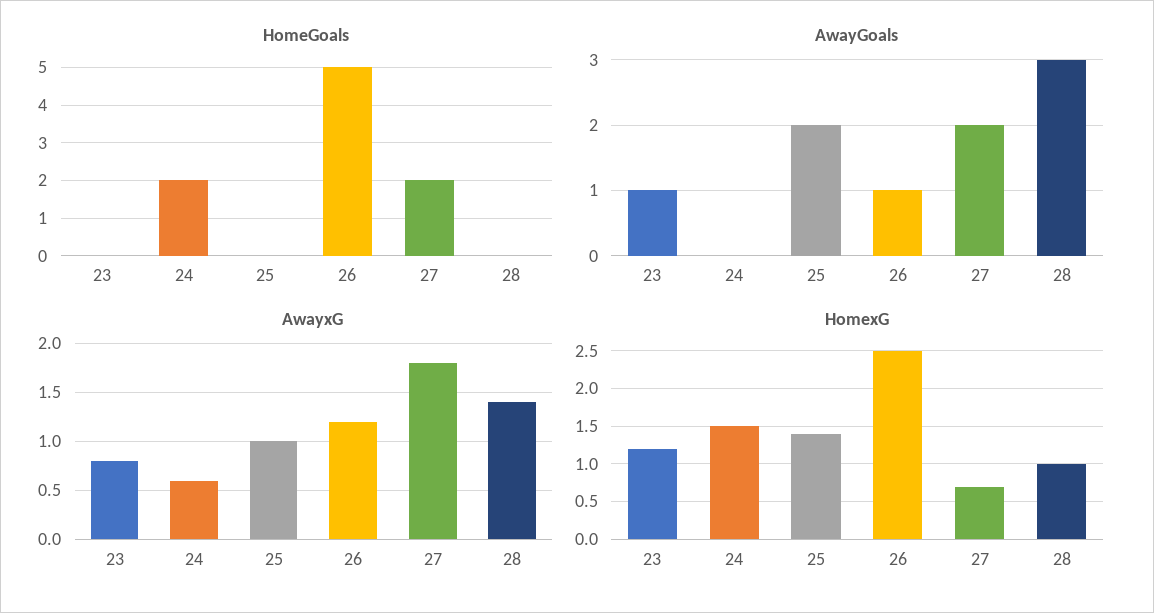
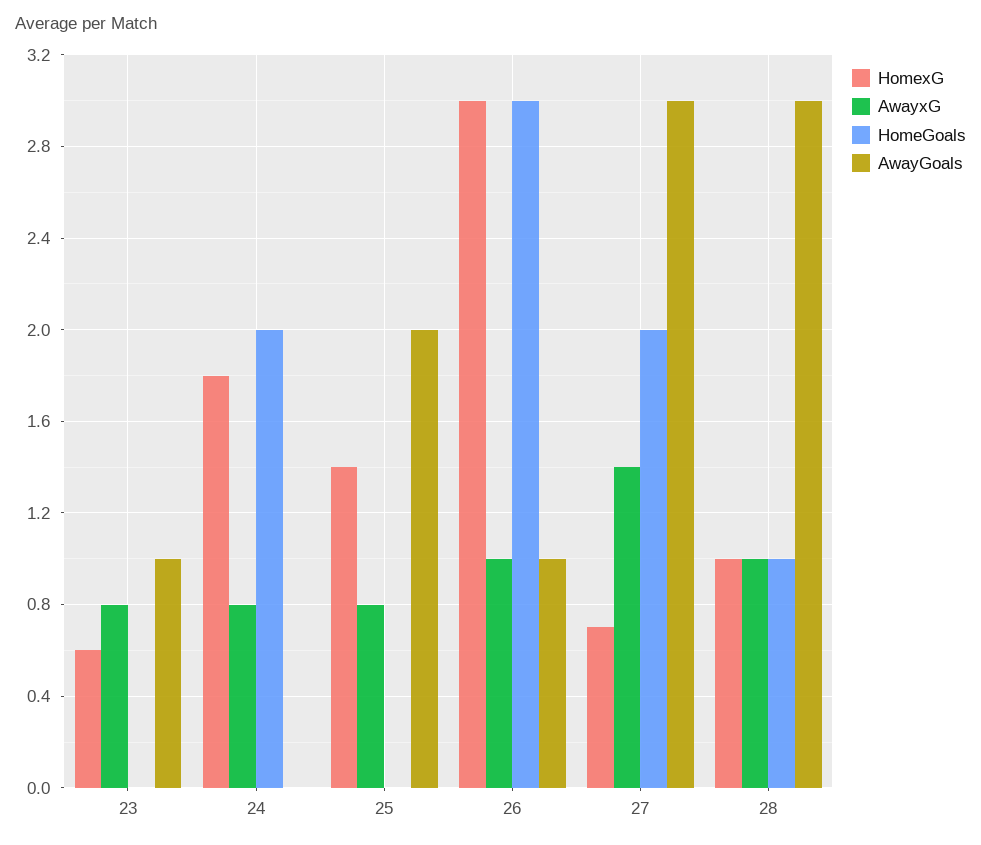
HomeGoals, 26: 5 -> 3
HomeGoals, 28: 0 -> 1
AwayGoals, 27: 2 -> 3
AwayxG, 24: 0.6 -> 0.8
AwayxG, 25: 1 -> 0.8
AwayxG, 26: 1.2 -> 1
AwayxG, 27: 1.8 -> 1.4
AwayxG, 28: 1.4 -> 1
HomexG, 23: 1.2 -> 0.6
HomexG, 24: 1.5 -> 1.8
HomexG, 26: 2.5 -> 3

